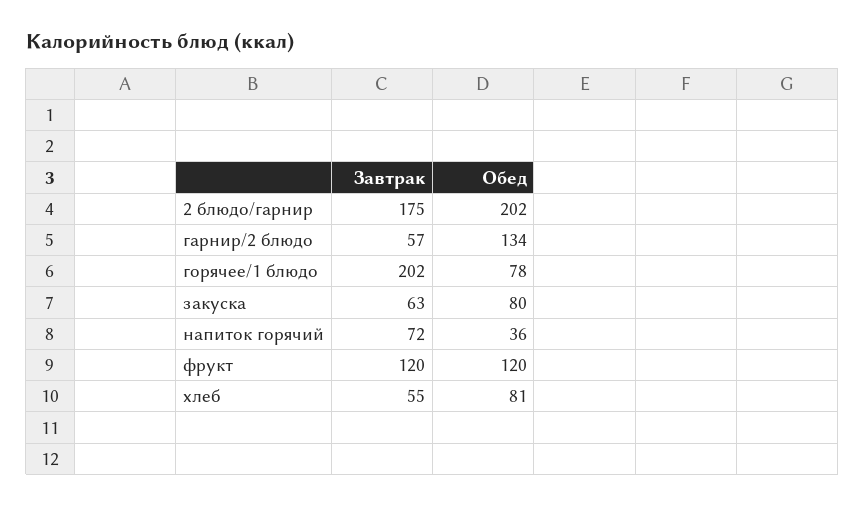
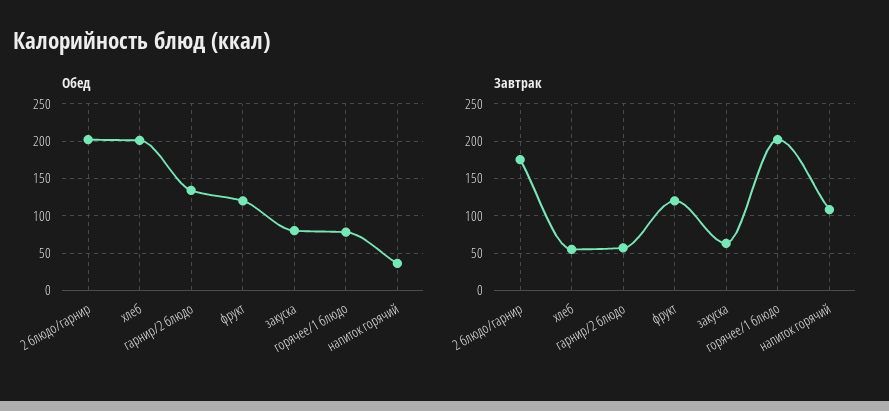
Завтрак, напиток горячий: 72 -> 110
Обед, хлеб: 81 -> 200

